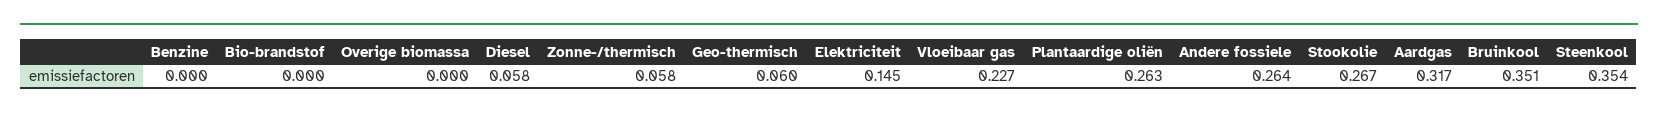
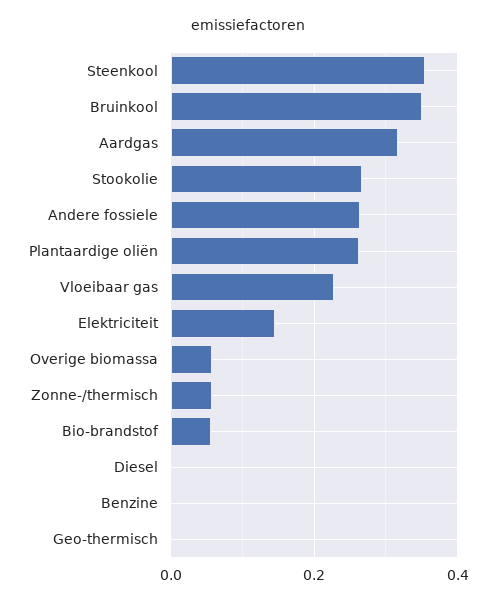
Bio-brandstof: 0 -> 0.06
Overige biomassa: 0 -> 0.06
Diesel: 0.058 -> 0
Geo-thermisch: 0.06 -> 0

